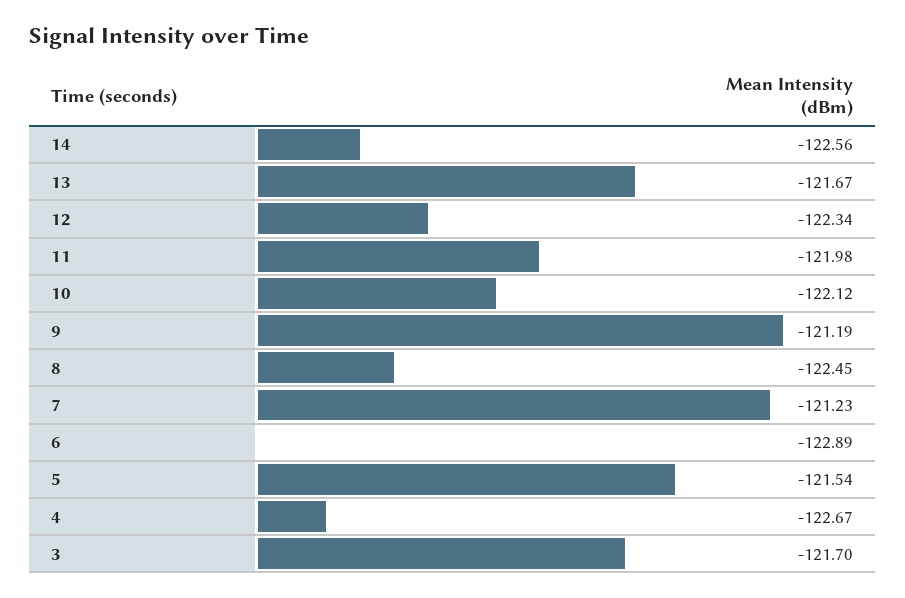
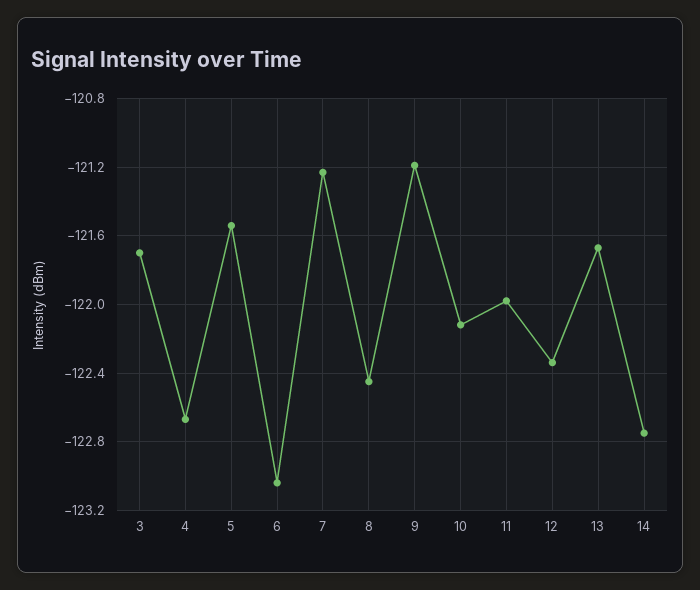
14: -122.56 -> -122.75
6: -122.89 -> -123.05

